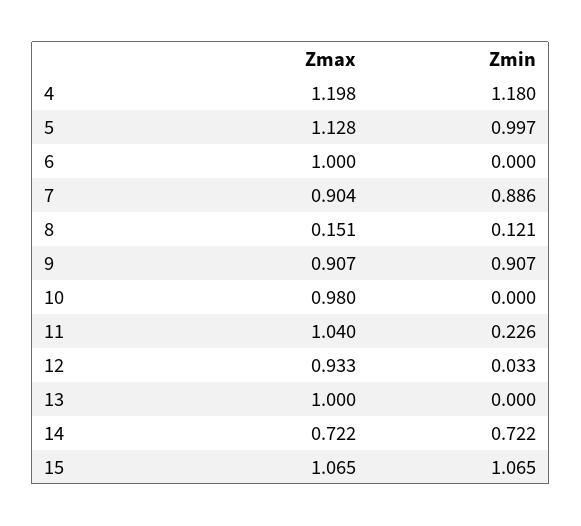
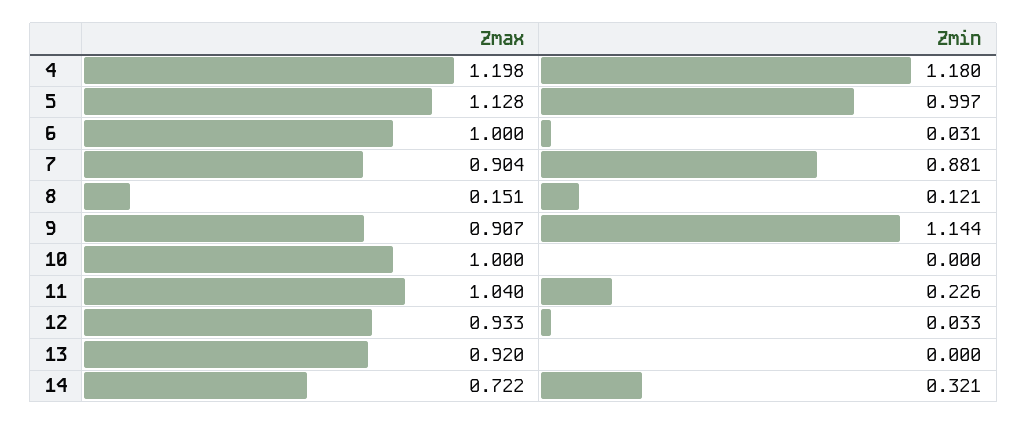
Zmin, 6: 0 -> 0.031
Zmin, 7: 0.886 -> 0.881
Zmin, 9: 0.907 -> 1.144
Zmax, 10: 0.98 -> 1
Zmax, 13: 1 -> 0.92
Zmin, 14: 0.722 -> 0.321
Zmax, 15: 1.065 -> none
Zmin, 15: 1.065 -> none

